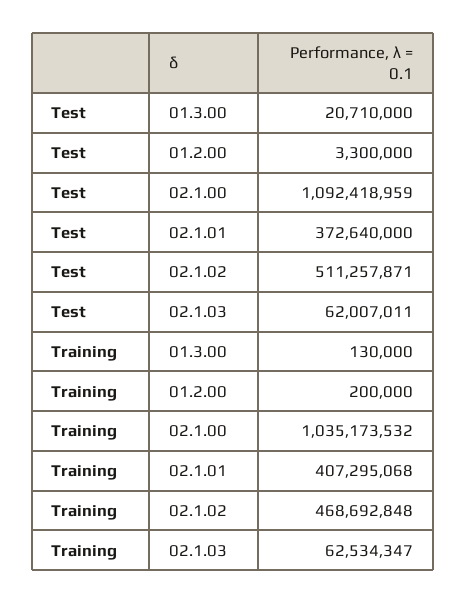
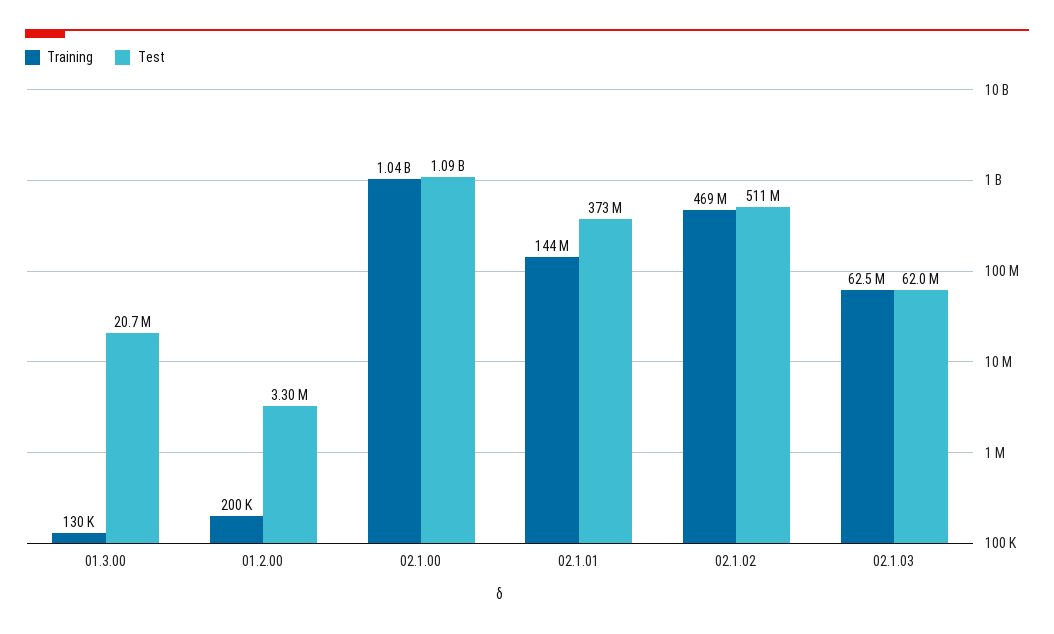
Training, 02.1.01: 407295068 -> 144000000

